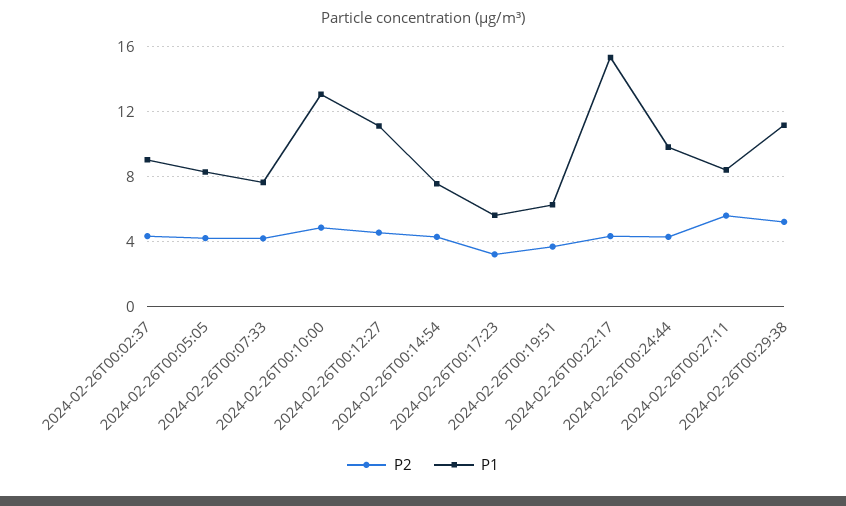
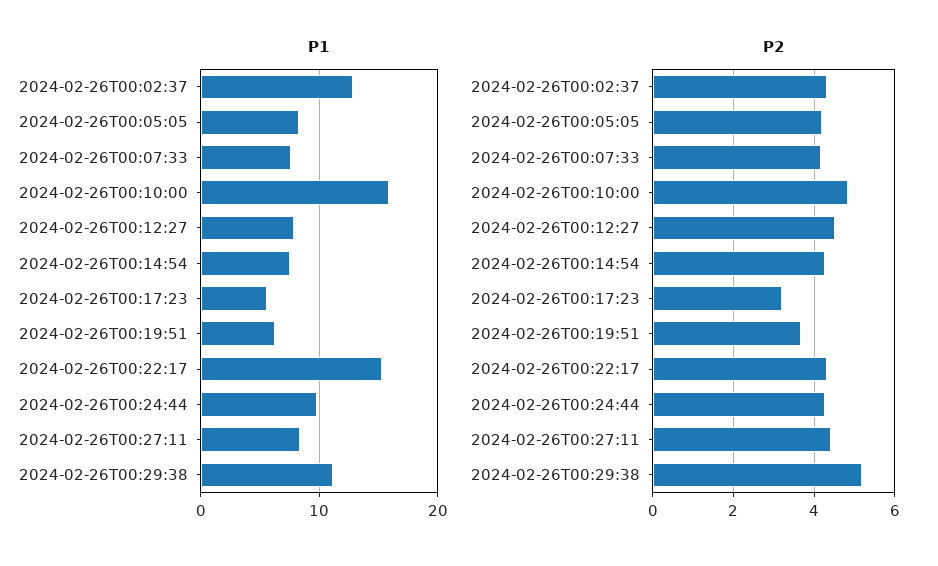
P1, 2024-02-26T00:02:37: 9 -> 13
P1, 2024-02-26T00:10:00: 13 -> 16
P1, 2024-02-26T00:12:27: 11 -> 8
P2, 2024-02-26T00:27:11: 5.5 -> 4.4

